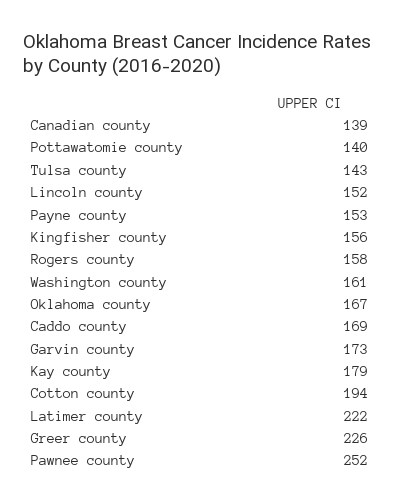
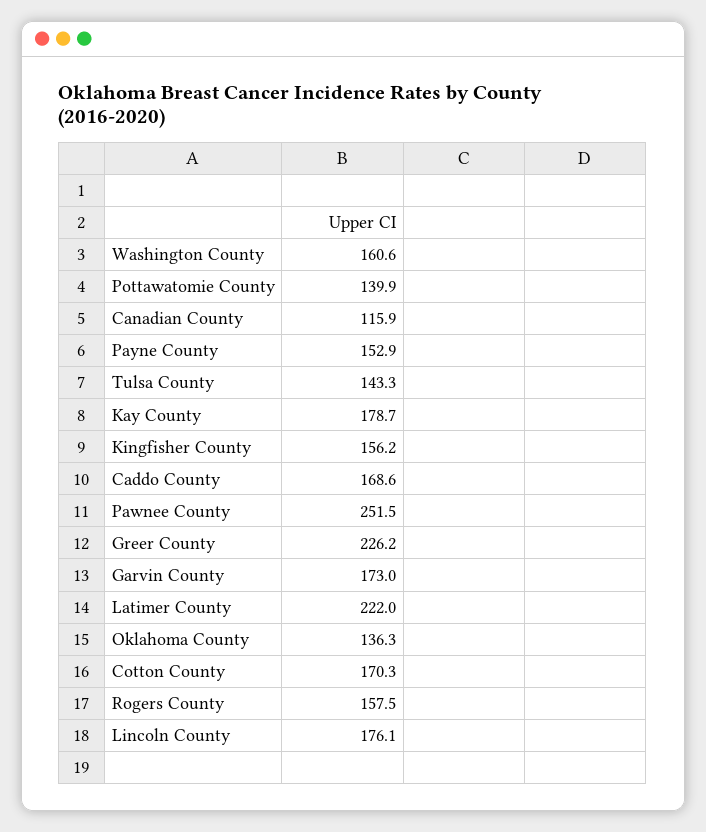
Canadian county: 139 -> 115.9
Lincoln county: 152 -> 176.1
Oklahoma county: 167 -> 136.3
Cotton county: 194 -> 170.3

